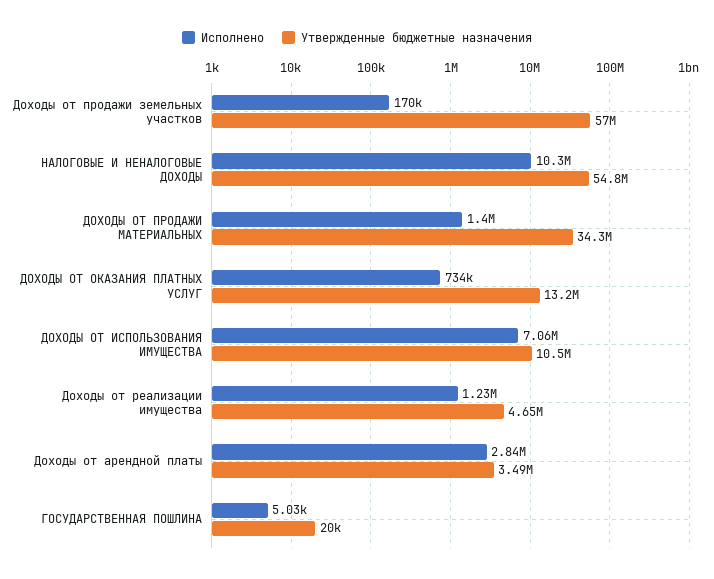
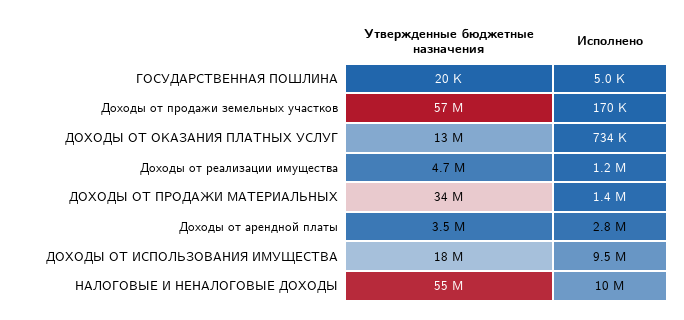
Исполнено, ДОХОДЫ ОТ ИСПОЛЬЗОВАНИЯ ИМУЩЕСТВА: 7060000 -> 9500000
Утвержденные бюджетные назначения, ДОХОДЫ ОТ ИСПОЛЬЗОВАНИЯ ИМУЩЕСТВА: 10500000 -> 18000000

